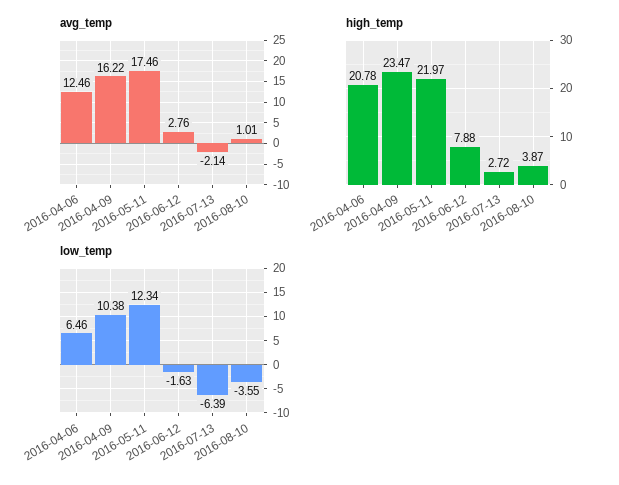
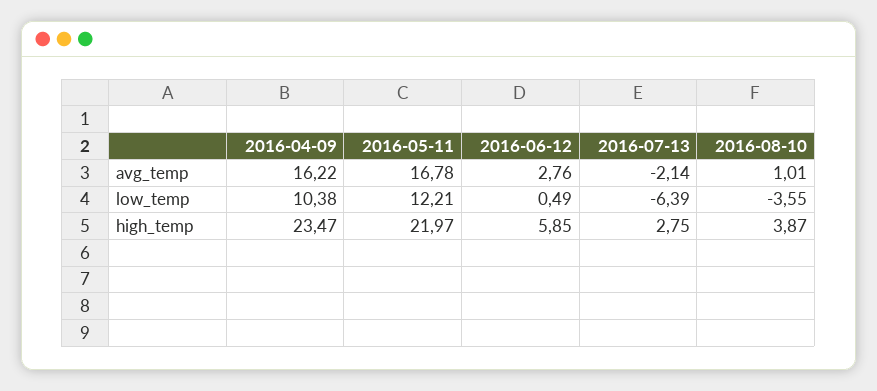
avg_temp, 2016-04-06: 12.46 -> none
avg_temp, 2016-05-11: 17.46 -> 16.78
high_temp, 2016-04-06: 20.78 -> none
high_temp, 2016-06-12: 7.88 -> 5.85
high_temp, 2016-07-13: 2.72 -> 2.75
low_temp, 2016-04-06: 6.46 -> none
low_temp, 2016-05-11: 12.34 -> 12.21
low_temp, 2016-06-12: -1.63 -> 0.49

